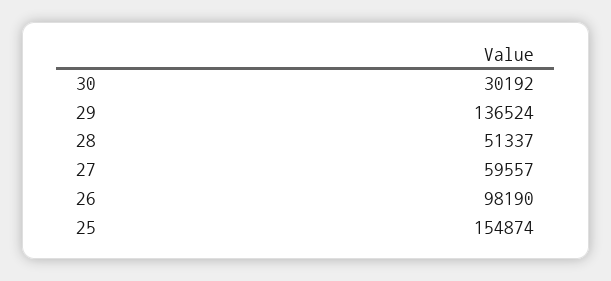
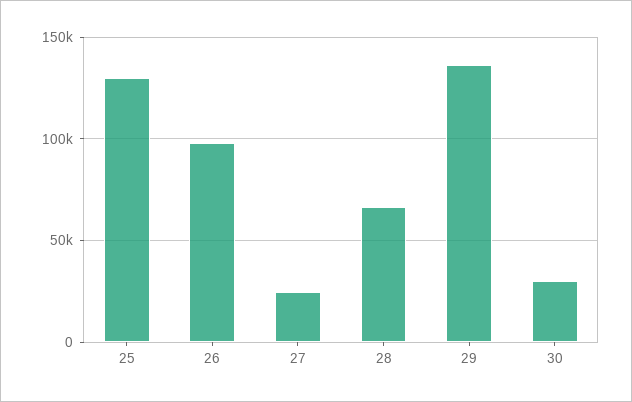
28: 51337 -> 65000
27: 59557 -> 25000
25: 154874 -> 130000

